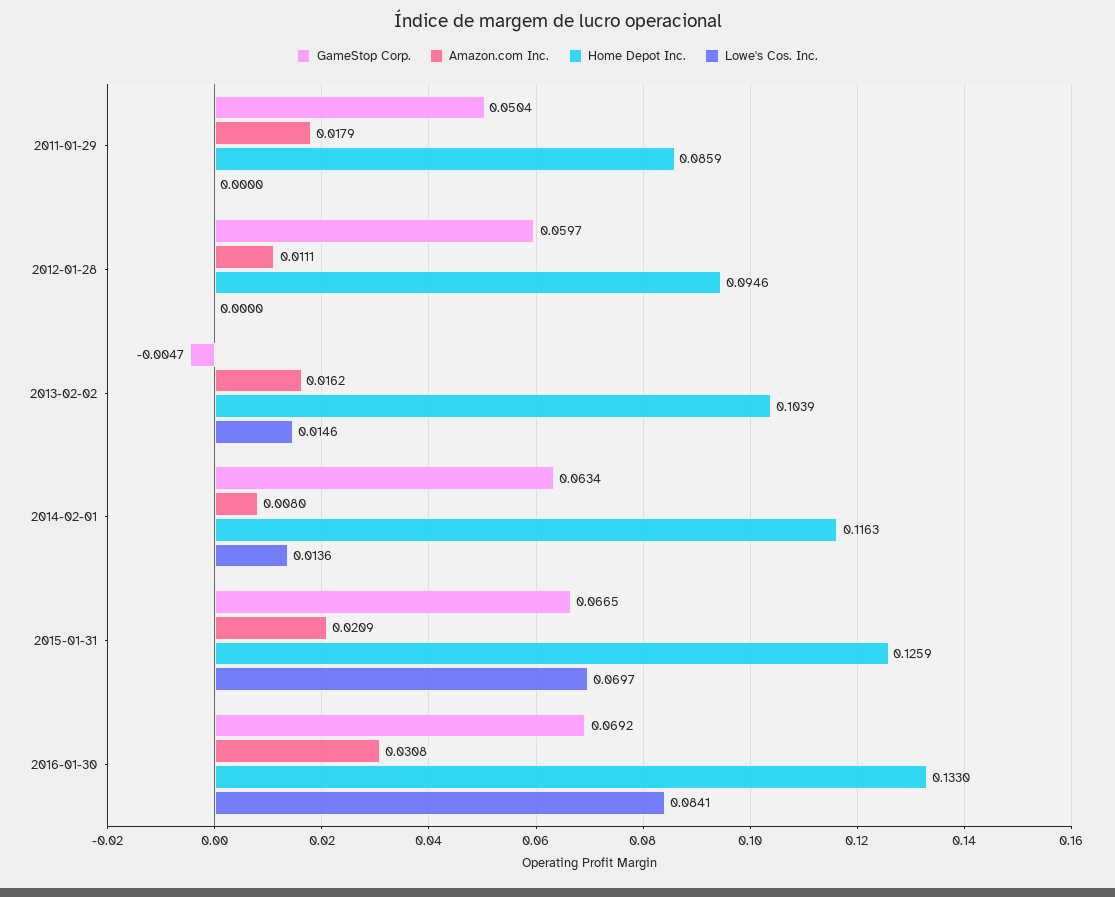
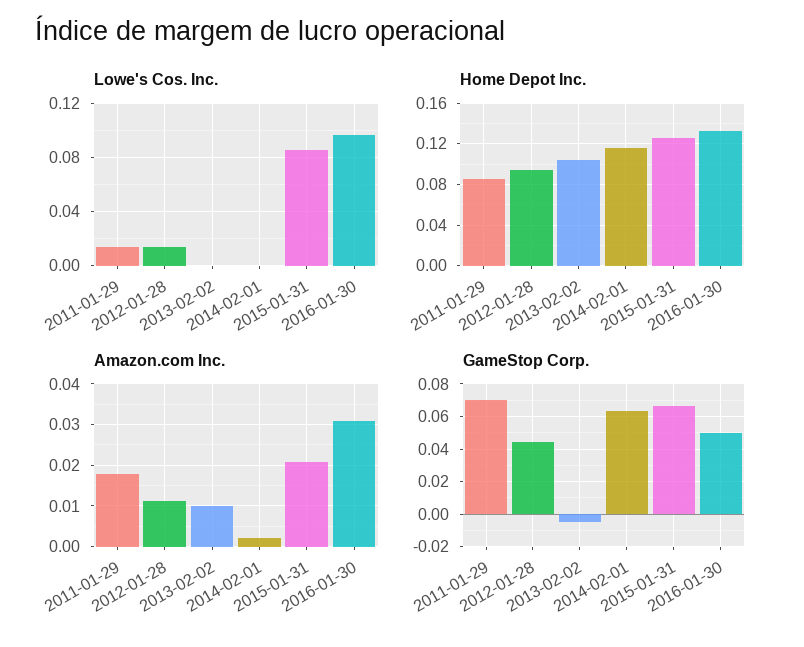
GameStop Corp., 2011-01-29: 0.0504 -> 0.07
Lowe's Cos. Inc., 2011-01-29: 0 -> 0.015
GameStop Corp., 2012-01-28: 0.0597 -> 0.045
Lowe's Cos. Inc., 2012-01-28: 0 -> 0.015
Amazon.com Inc., 2013-02-02: 0.0162 -> 0.01
Lowe's Cos. Inc., 2013-02-02: 0.0146 -> 0
Amazon.com Inc., 2014-02-01: 0.008 -> 0.002
Lowe's Cos. Inc., 2014-02-01: 0.0136 -> 0
Lowe's Cos. Inc., 2015-01-31: 0.0697 -> 0.085
GameStop Corp., 2016-01-30: 0.0692 -> 0.05
Lowe's Cos. Inc., 2016-01-30: 0.0841 -> 0.095

